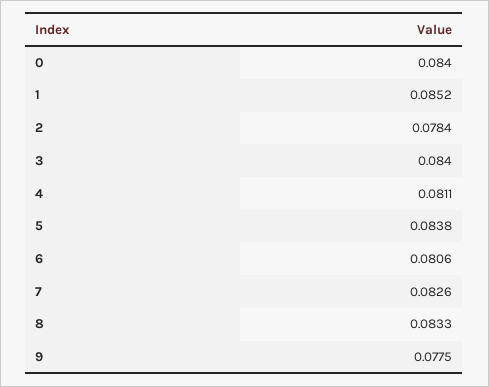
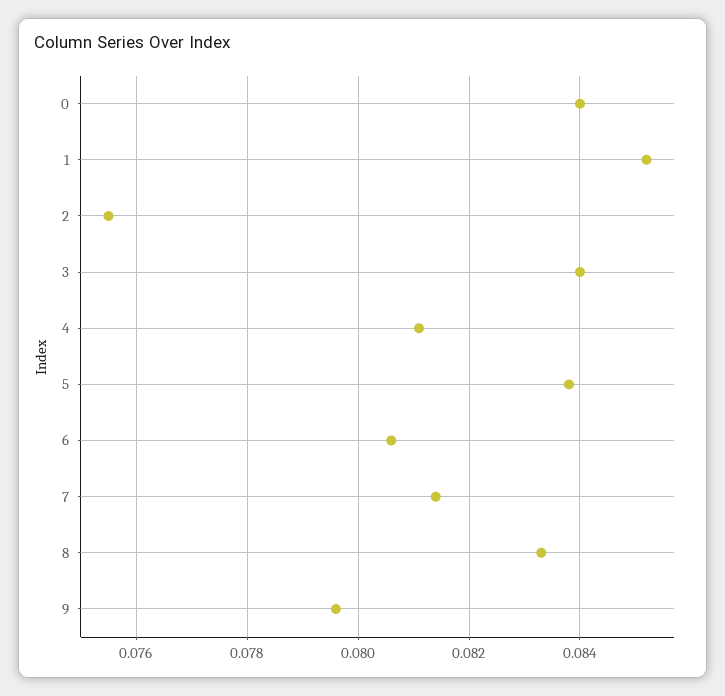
2: 0.0784 -> 0.0755
7: 0.0826 -> 0.0815
9: 0.0775 -> 0.0795

